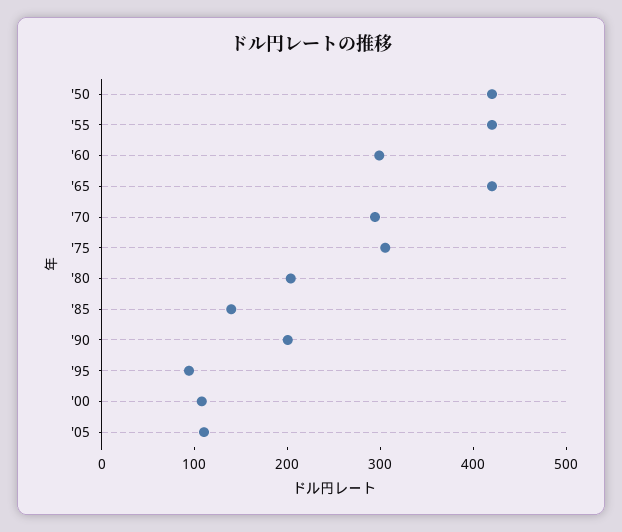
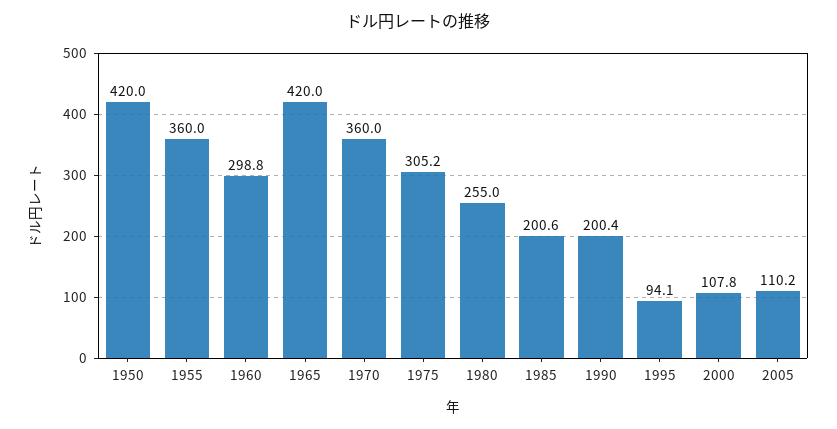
'55: 420 -> 360
'70: 300 -> 360
'80: 200 -> 255
'85: 140 -> 200.6

